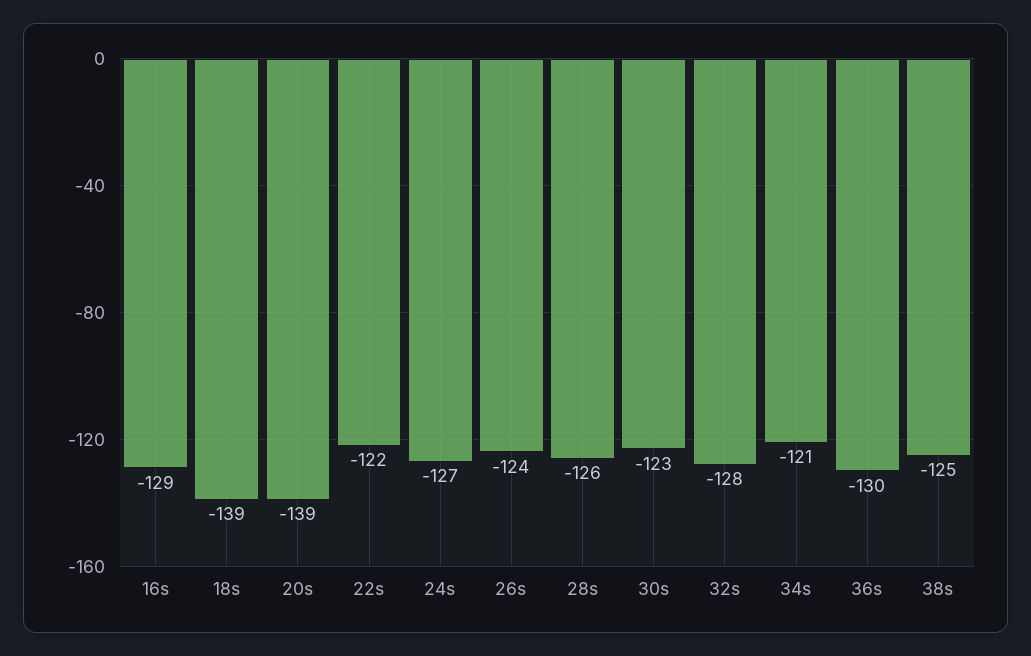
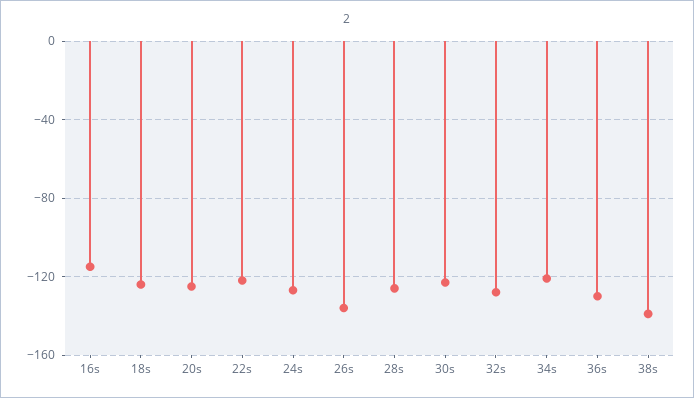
16s: -129 -> -115
18s: -139 -> -125
20s: -139 -> -125
26s: -124 -> -135
38s: -125 -> -140

